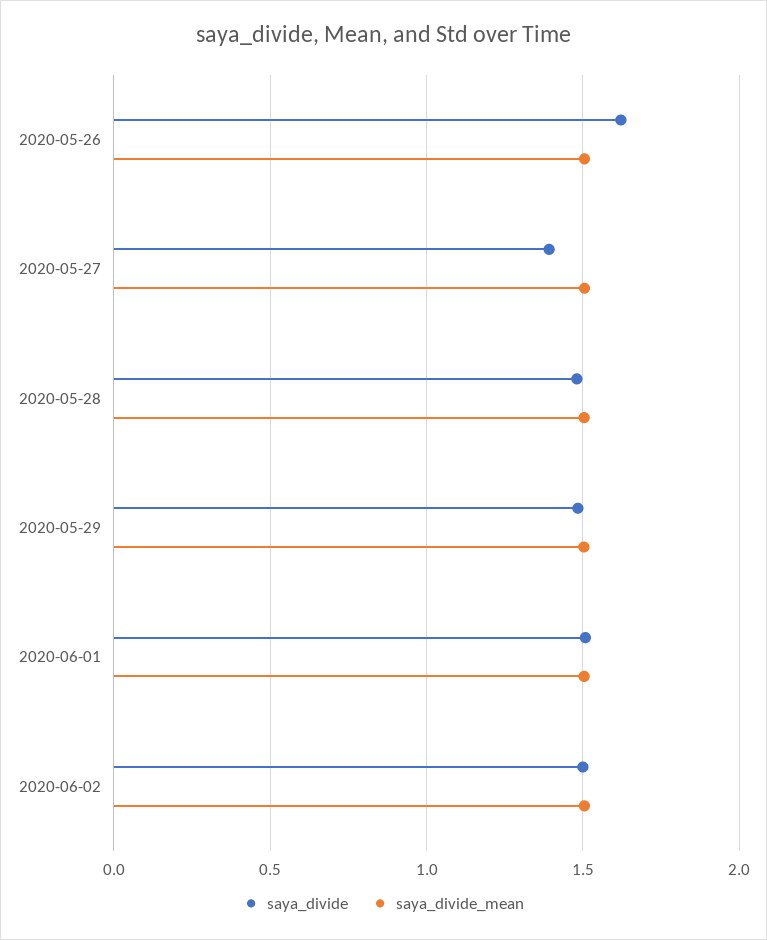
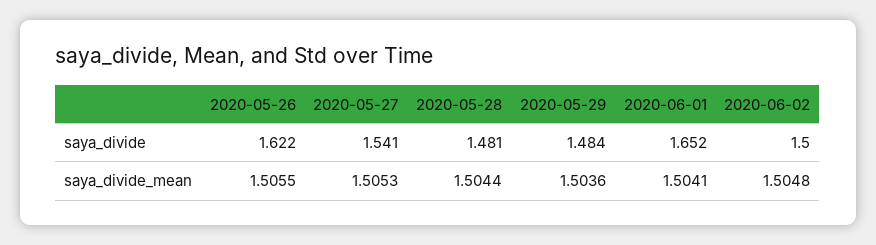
saya_divide, 2020-05-27: 1.4 -> 1.541
saya_divide, 2020-06-01: 1.5 -> 1.652

